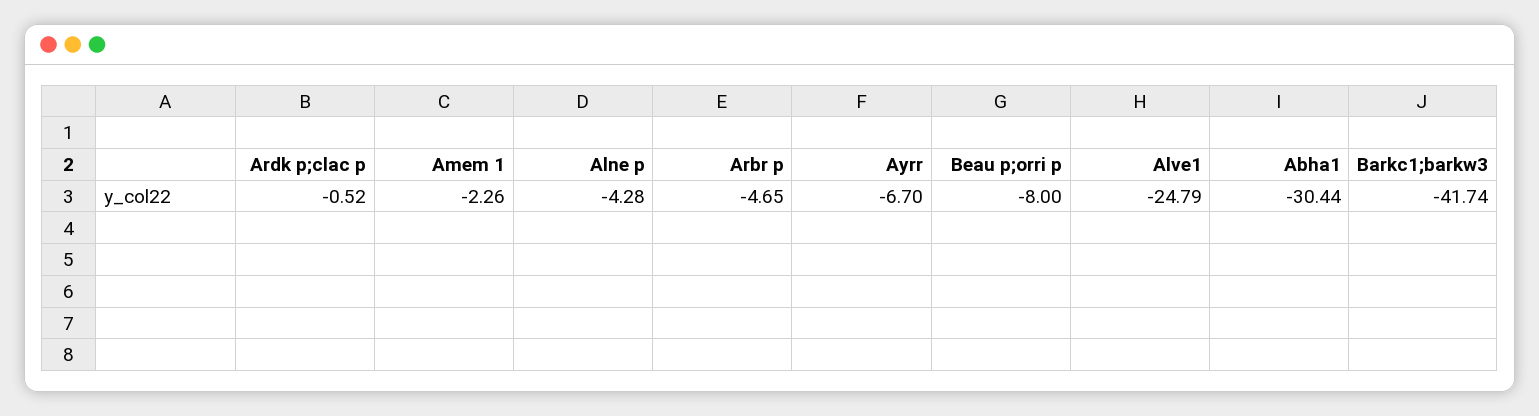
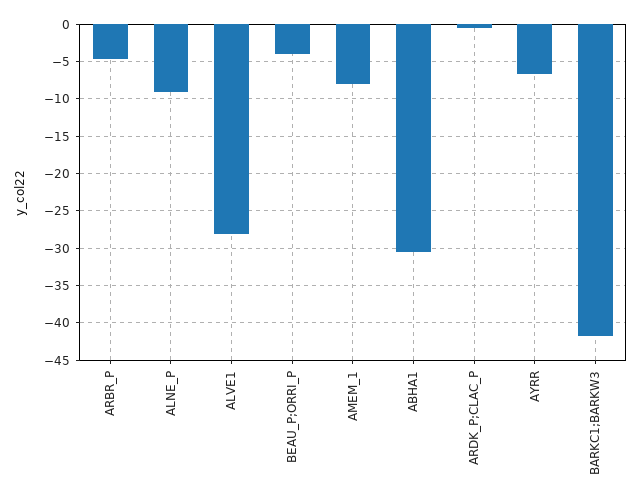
Amem 1: -2.26 -> -8
Alne p: -4.28 -> -9
Beau p;orri p: -8 -> -4
Alve1: -24.79 -> -28

